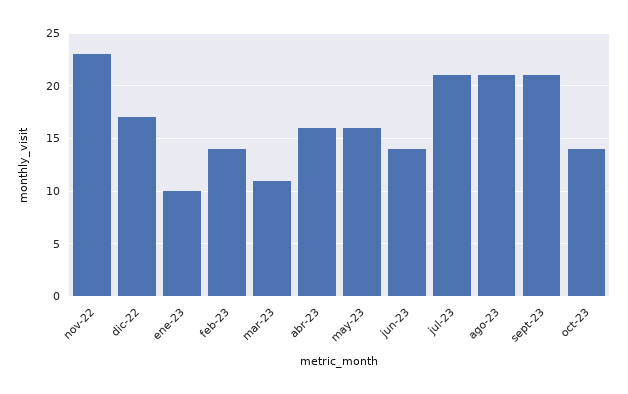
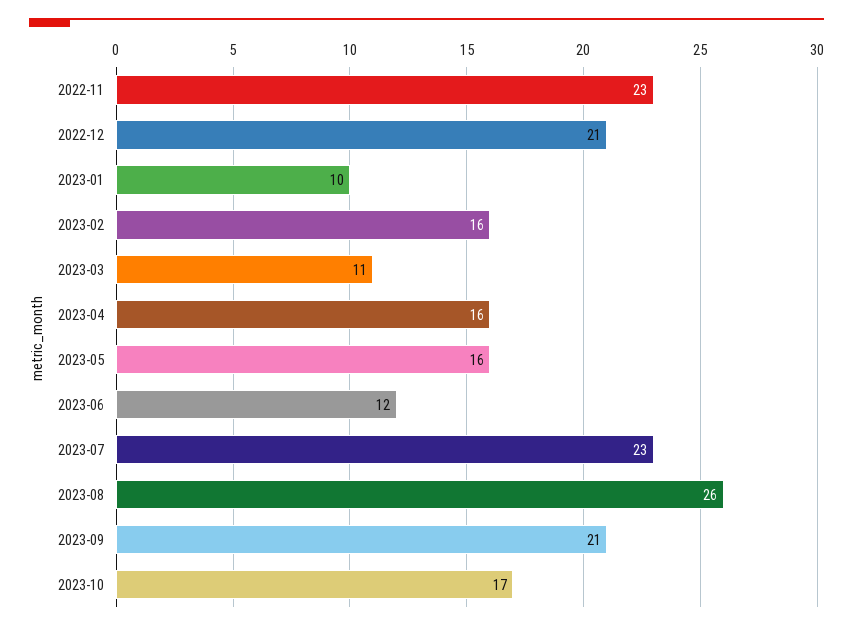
dic-22: 17 -> 21
feb-23: 14 -> 16
jun-23: 14 -> 12
jul-23: 21 -> 23
ago-23: 21 -> 26
oct-23: 14 -> 17

